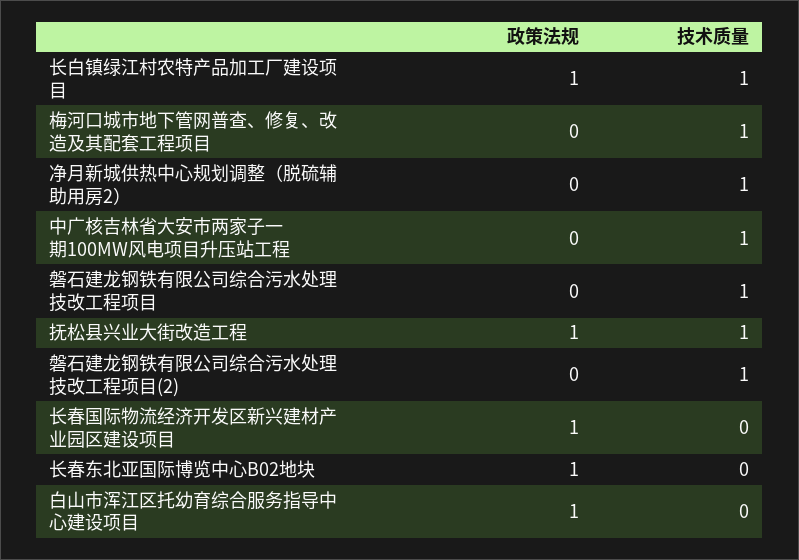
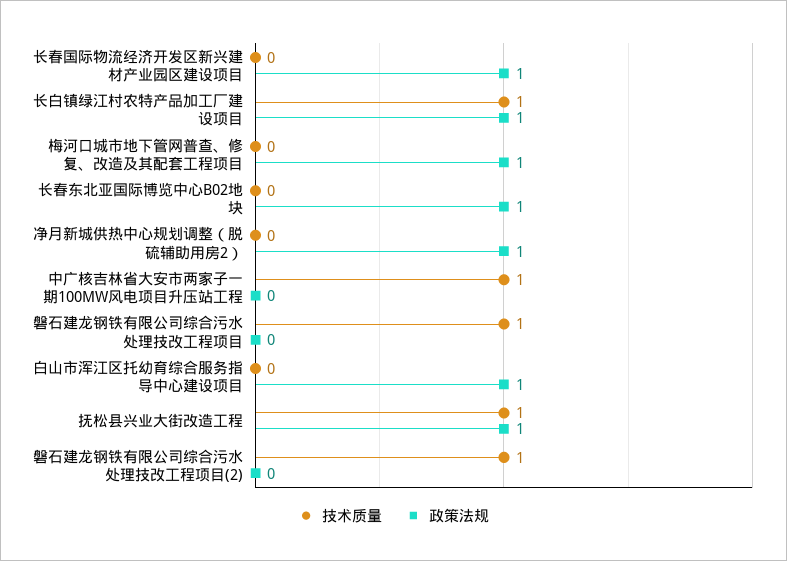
政策法规, 梅河口城市地下管网普查、修复、改造及其配套工程项目: 0 -> 1
技术质量, 梅河口城市地下管网普查、修复、改造及其配套工程项目: 1 -> 0
政策法规, 净月新城供热中心规划调整（脱硫辅助用房2）: 0 -> 1
技术质量, 净月新城供热中心规划调整（脱硫辅助用房2）: 1 -> 0

